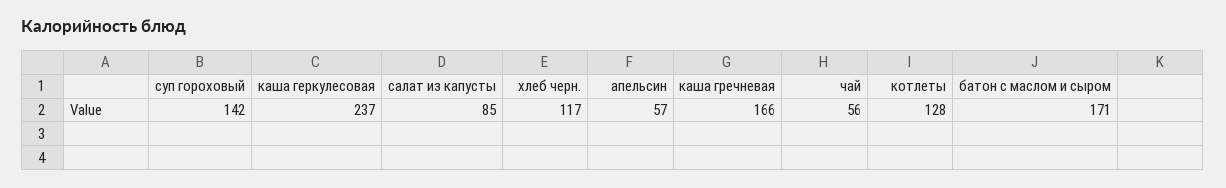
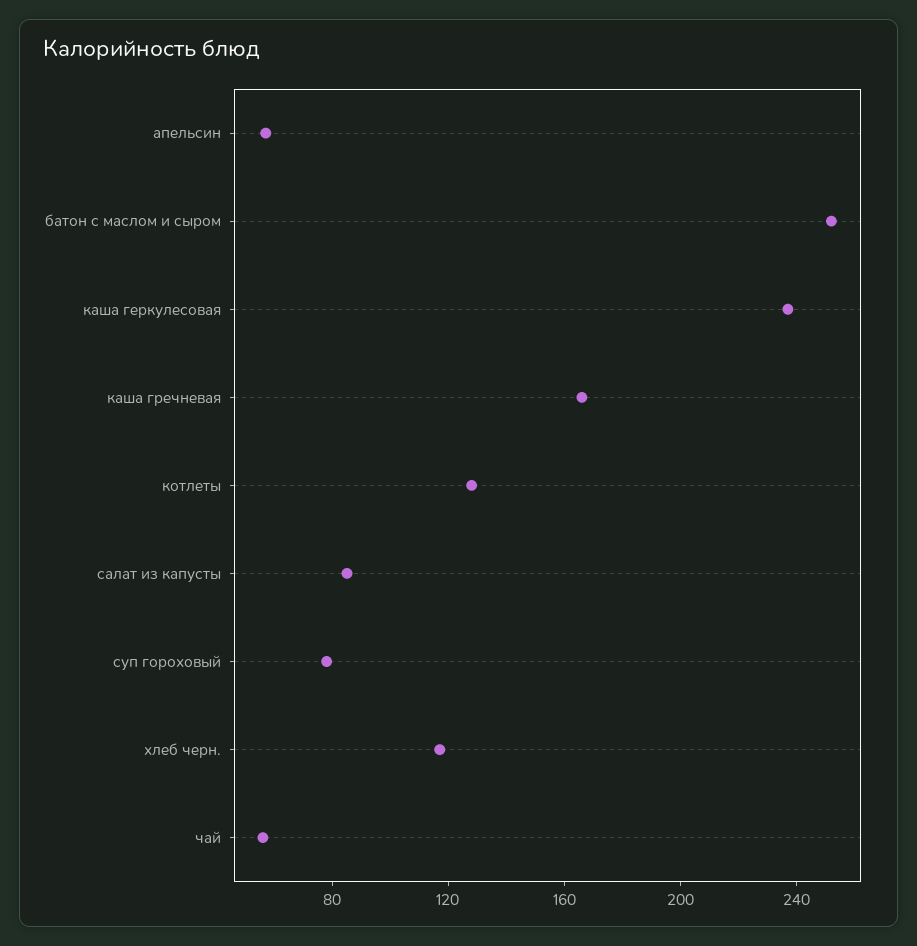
суп гороховый: 142 -> 80
батон с маслом и сыром: 171 -> 250

